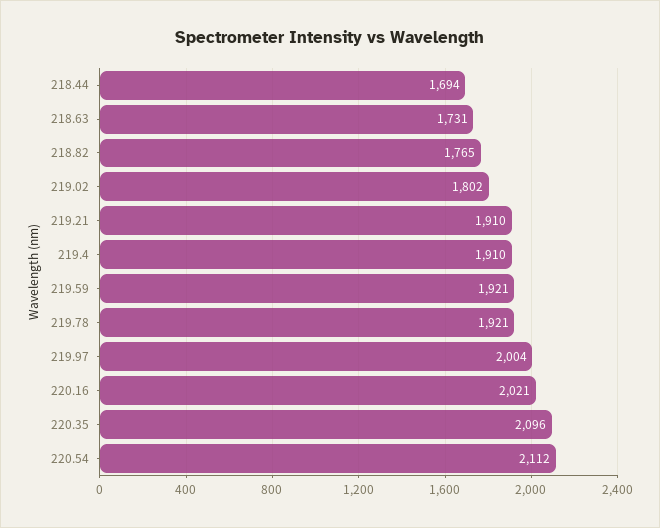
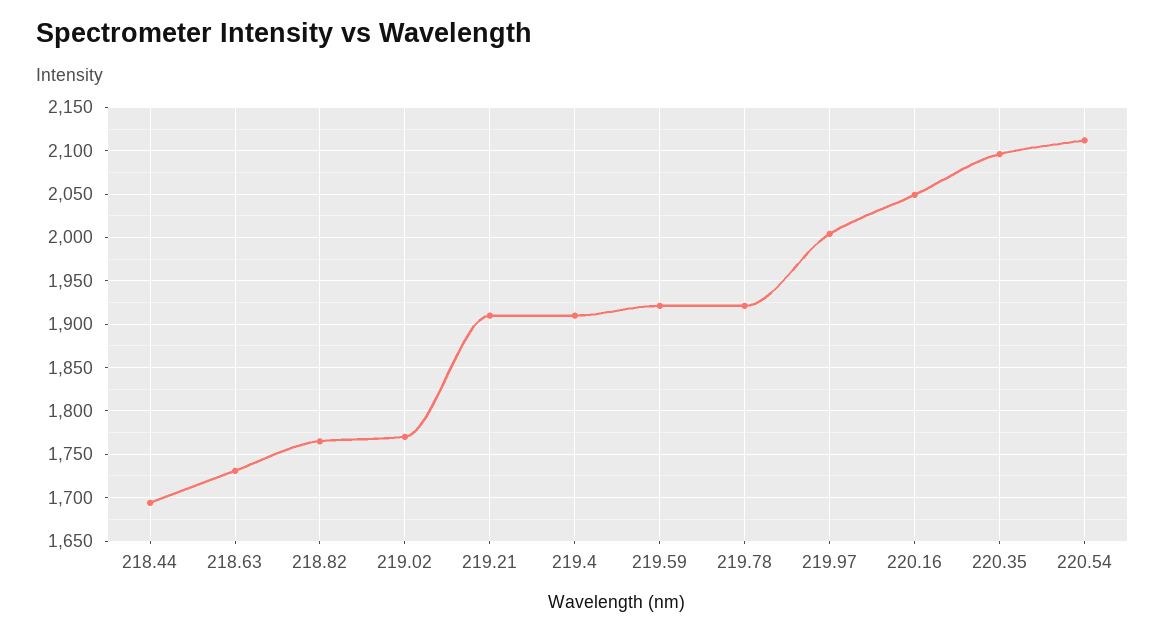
219.02: 1802 -> 1770
220.16: 2021 -> 2050

